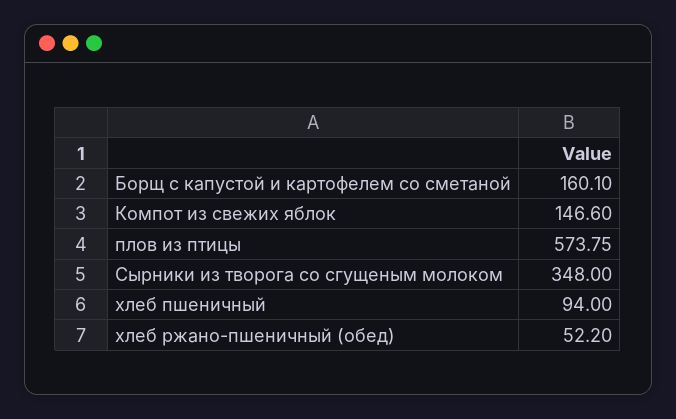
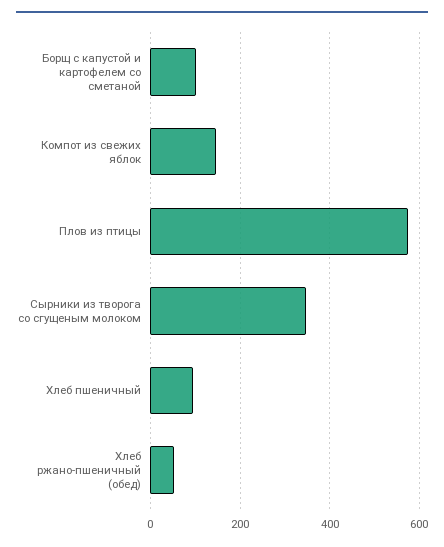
Борщ с капустой и картофелем со сметаной: 160.1 -> 100

